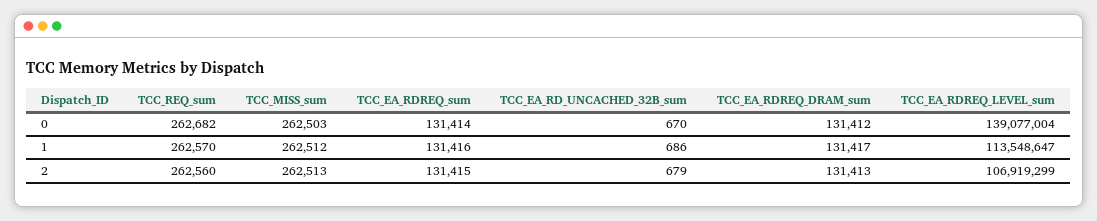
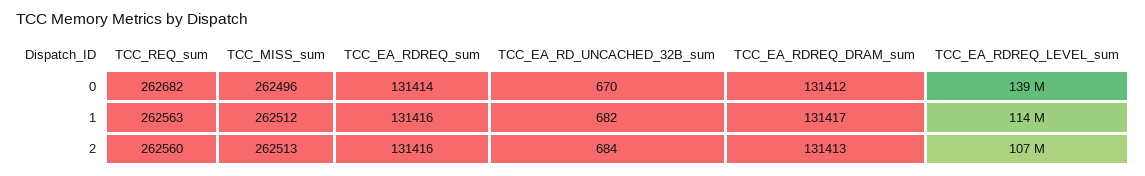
TCC_MISS_sum, 0: 262503 -> 262496
TCC_REQ_sum, 1: 262570 -> 262563
TCC_EA_RD_UNCACHED_32B_sum, 1: 686 -> 682
TCC_EA_RDREQ_sum, 2: 131415 -> 131416
TCC_EA_RD_UNCACHED_32B_sum, 2: 679 -> 684

